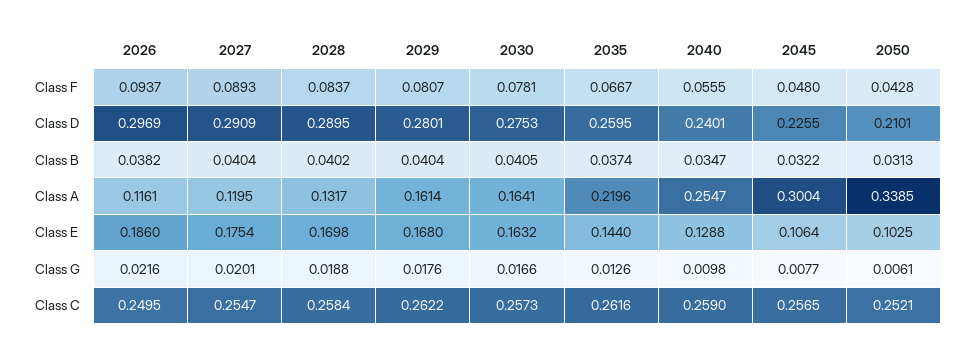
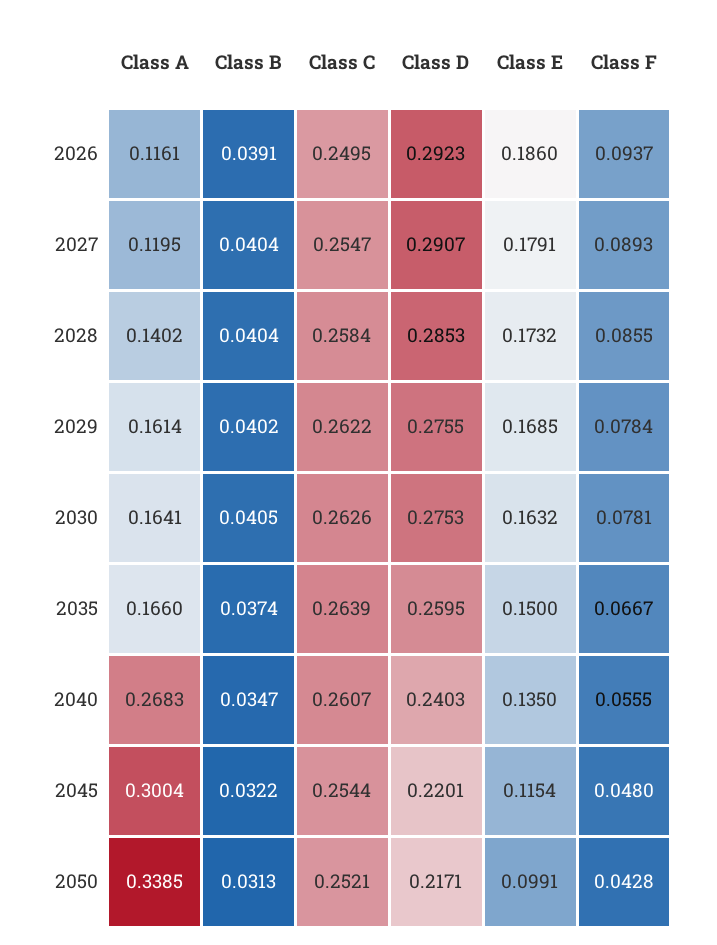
2028, Class F: 0.0837 -> 0.0855
2029, Class F: 0.0807 -> 0.0784
2026, Class D: 0.2969 -> 0.2923
2027, Class D: 0.2909 -> 0.2907
2028, Class D: 0.2895 -> 0.2853
2029, Class D: 0.2801 -> 0.2755
2040, Class D: 0.2401 -> 0.2403
2045, Class D: 0.2255 -> 0.2201
2050, Class D: 0.2101 -> 0.2171
2026, Class B: 0.0382 -> 0.0391
2028, Class B: 0.0402 -> 0.0404
2029, Class B: 0.0404 -> 0.0402
2028, Class A: 0.1317 -> 0.1402
2035, Class A: 0.2196 -> 0.166
2040, Class A: 0.2547 -> 0.2683
2027, Class E: 0.1754 -> 0.1791
2028, Class E: 0.1698 -> 0.1732
2029, Class E: 0.168 -> 0.1685
2035, Class E: 0.144 -> 0.15
2040, Class E: 0.1288 -> 0.135
2045, Class E: 0.1064 -> 0.1154
2050, Class E: 0.1025 -> 0.0991
2026, Class G: 0.0216 -> none
2027, Class G: 0.0201 -> none
2028, Class G: 0.0188 -> none
2029, Class G: 0.0176 -> none
2030, Class G: 0.0166 -> none
2035, Class G: 0.0126 -> none
2040, Class G: 0.0098 -> none
2045, Class G: 0.0077 -> none
2050, Class G: 0.0061 -> none
2030, Class C: 0.2573 -> 0.2626
2035, Class C: 0.2616 -> 0.2639
2040, Class C: 0.259 -> 0.2607
2045, Class C: 0.2565 -> 0.2544

